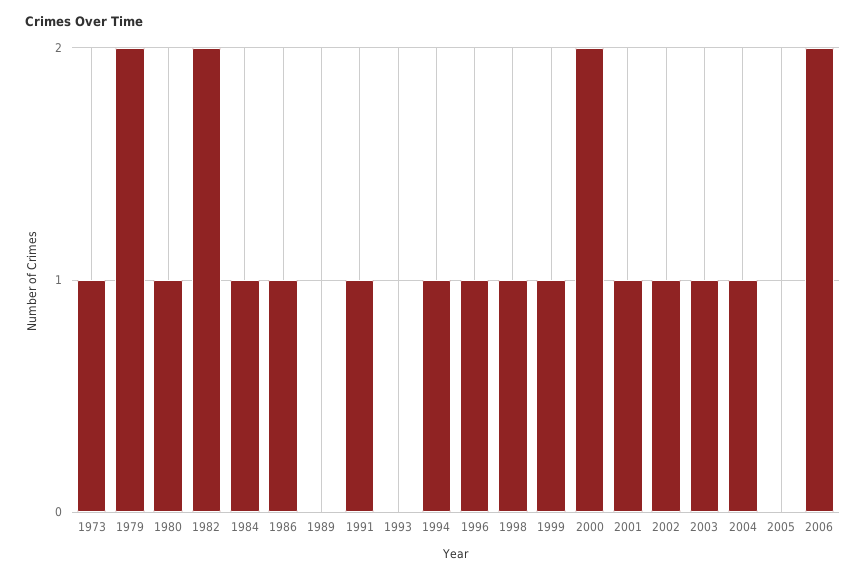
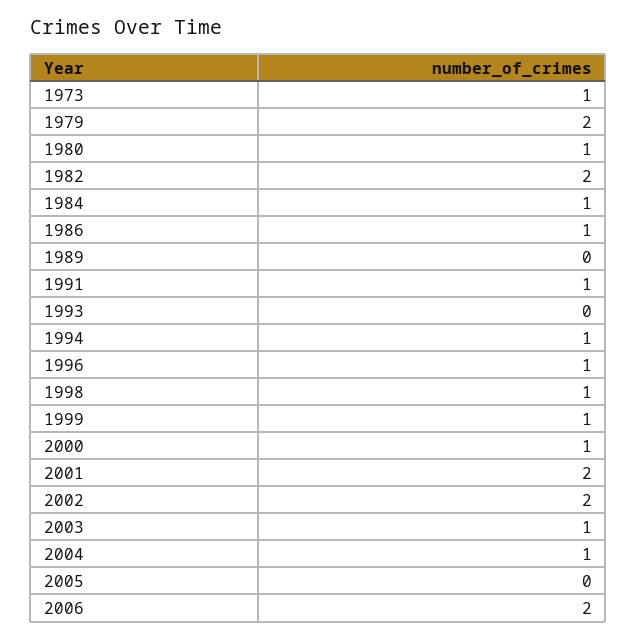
2000: 2 -> 1
2001: 1 -> 2
2002: 1 -> 2

